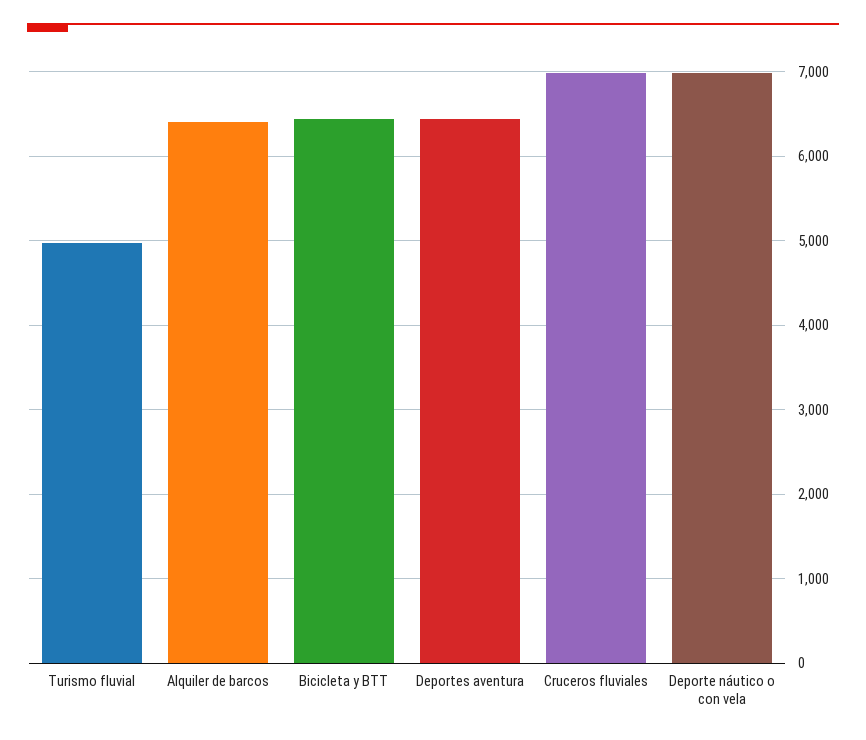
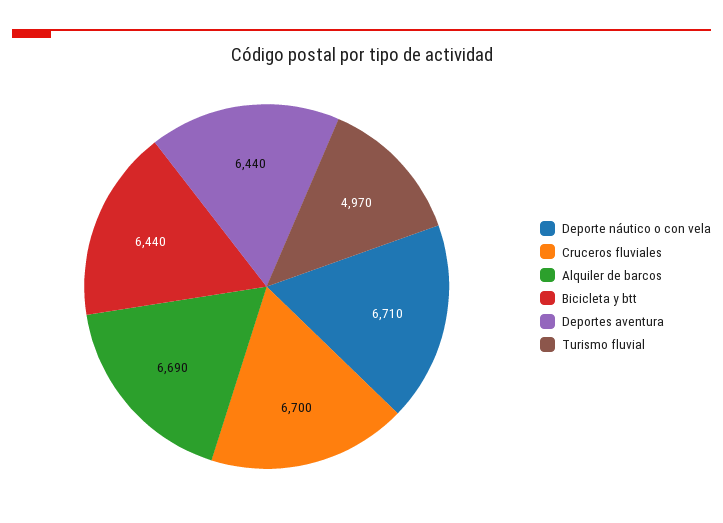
Alquiler de barcos: 6400 -> 6690
Cruceros fluviales: 7000 -> 6700
Deporte náutico o con vela: 7000 -> 6710

